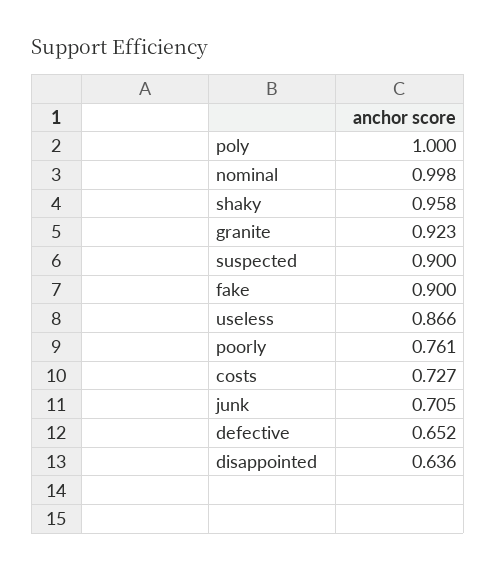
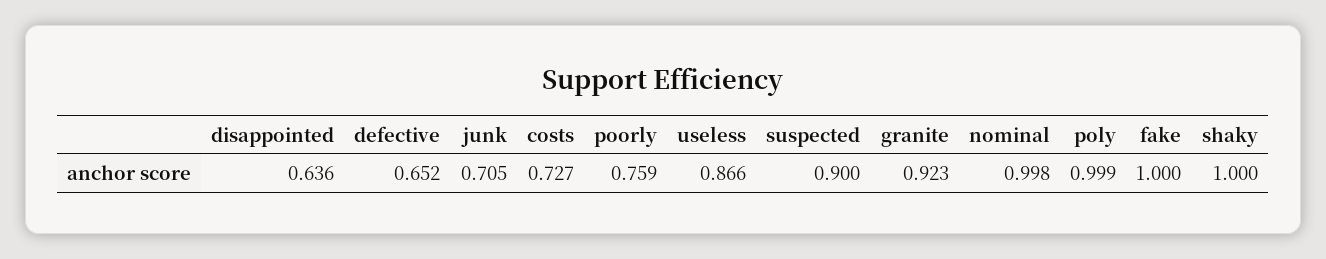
poly: 1 -> 0.999
shaky: 0.958 -> 1
fake: 0.9 -> 1
poorly: 0.761 -> 0.759

